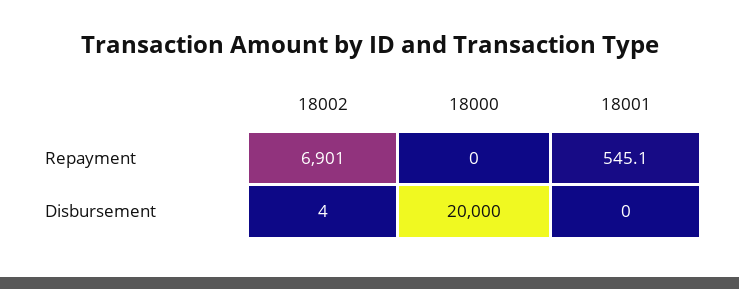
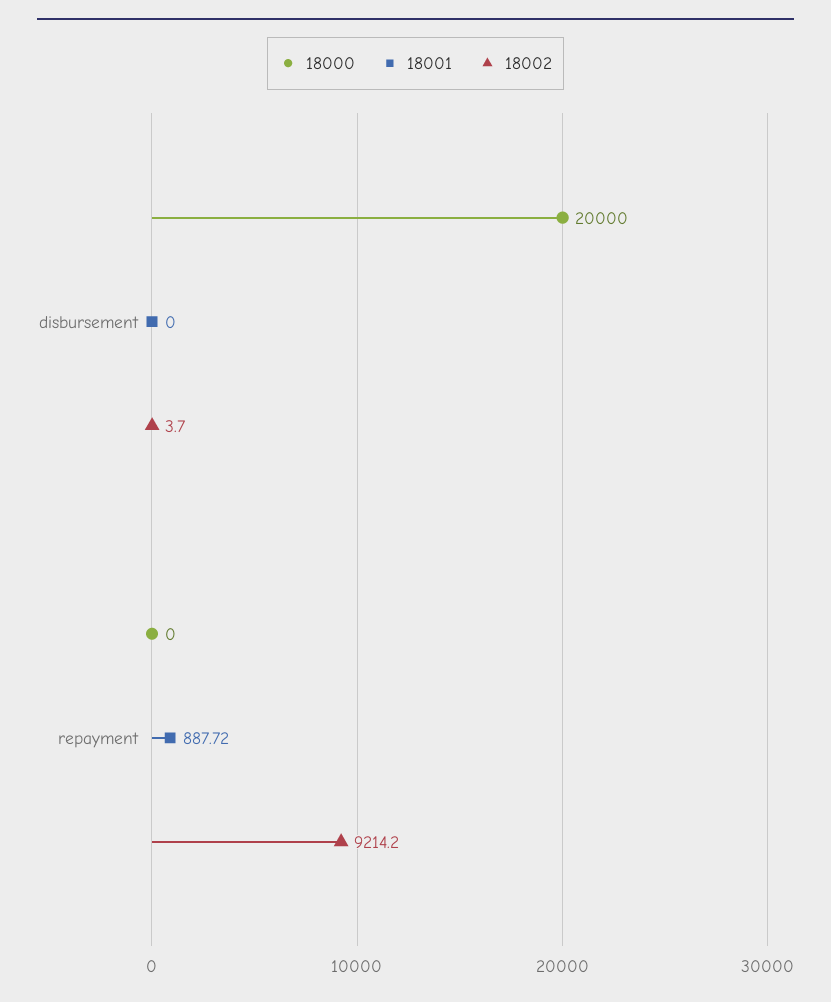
18002, Repayment: 6901 -> 9214.2
18001, Repayment: 545.1 -> 887.72

